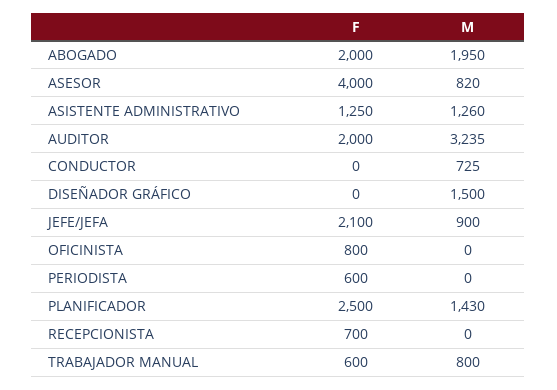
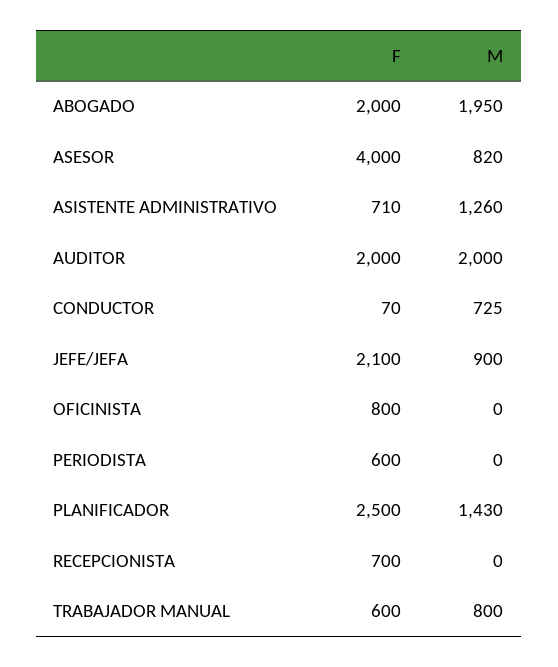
F, ASISTENTE ADMINISTRATIVO: 1250 -> 710
M, AUDITOR: 3235 -> 2000
F, CONDUCTOR: 0 -> 70
F, DISEÑADOR GRÁFICO: 0 -> none
M, DISEÑADOR GRÁFICO: 1500 -> none

